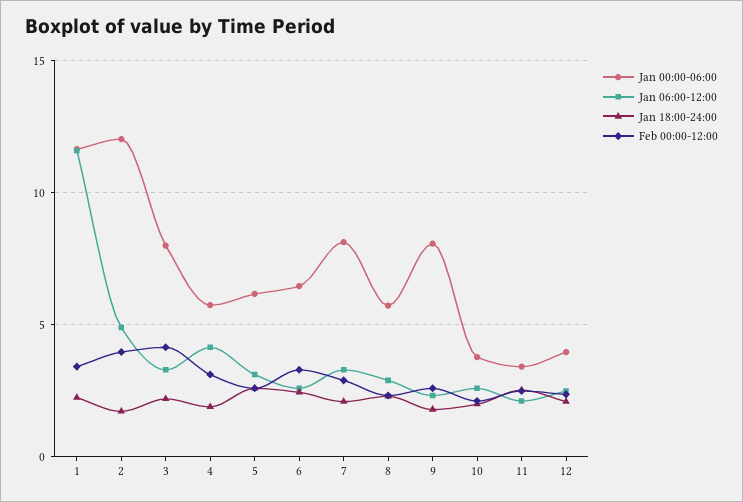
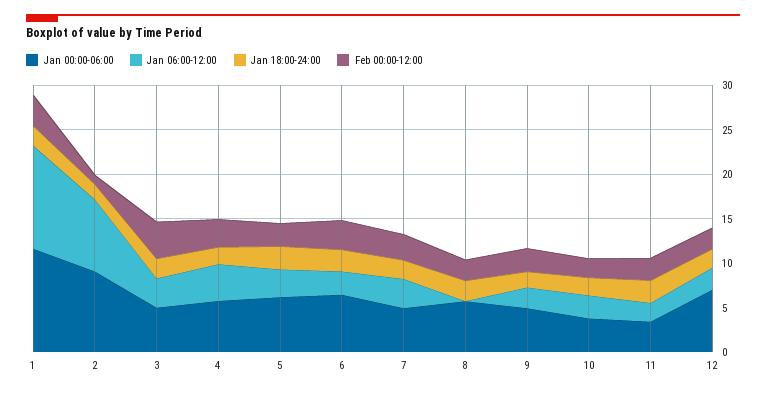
Jan 00:00-06:00, 2: 12 -> 9
Jan 06:00-12:00, 2: 5 -> 8
Feb 00:00-12:00, 2: 4 -> 1
Jan 00:00-06:00, 3: 8 -> 5
Jan 00:00-06:00, 7: 8 -> 5
Jan 06:00-12:00, 8: 3 -> 0
Jan 00:00-06:00, 9: 8 -> 5
Jan 00:00-06:00, 12: 4 -> 7

